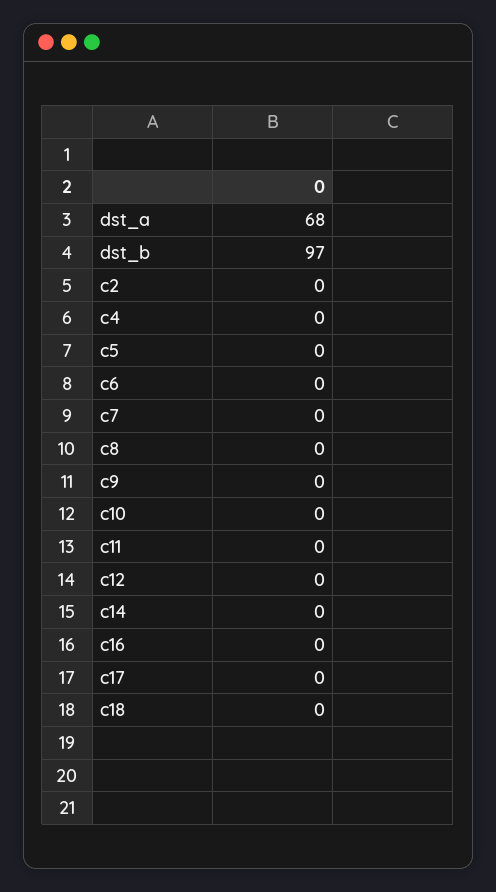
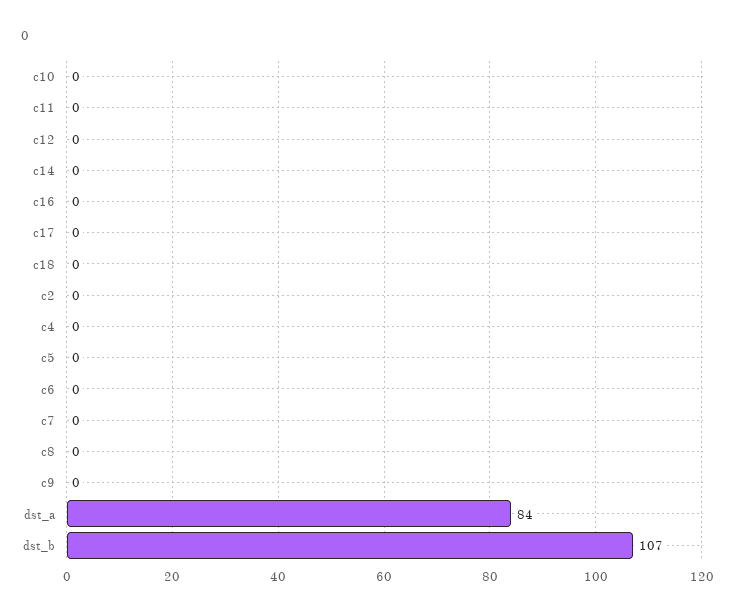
dst_a: 68 -> 84
dst_b: 97 -> 107

